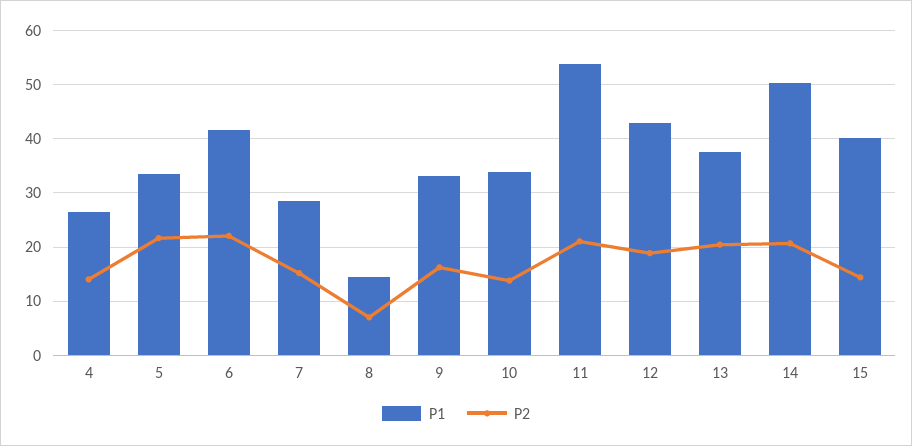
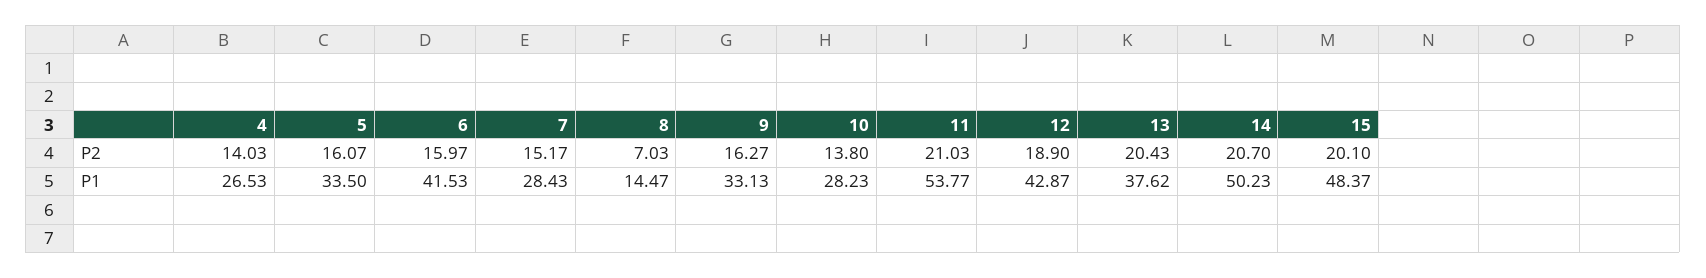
P2, 5: 22 -> 16.07
P2, 6: 22 -> 15.97
P1, 10: 34 -> 28.23
P1, 15: 40 -> 48.37
P2, 15: 14 -> 20.1

